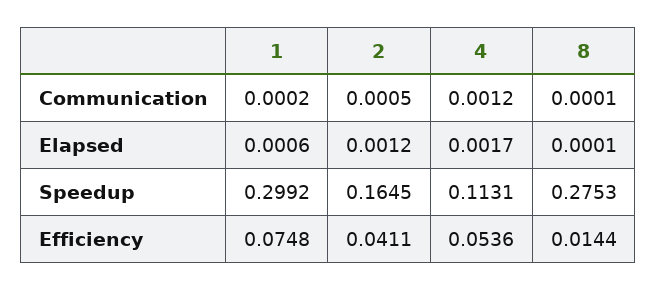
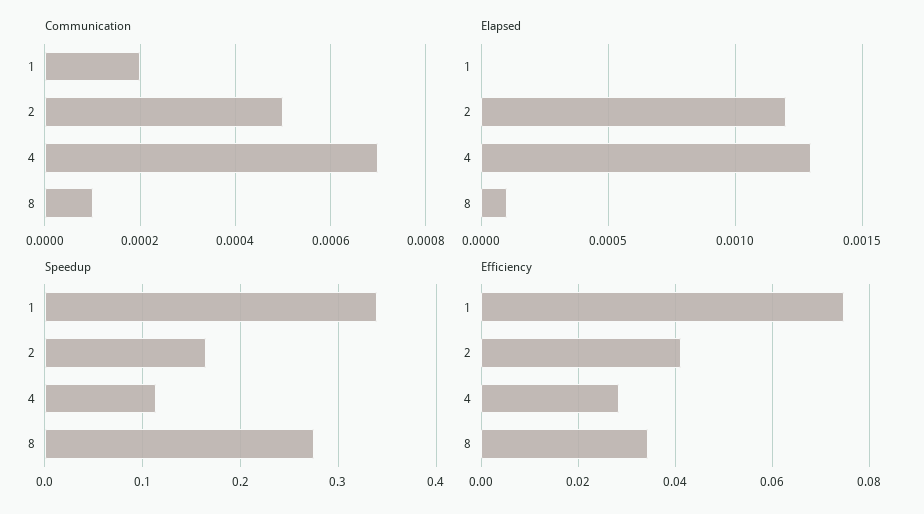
Communication, 4: 0.0012 -> 0.0007
Elapsed, 1: 0.0006 -> 0
Elapsed, 4: 0.0017 -> 0.0013
Speedup, 1: 0.2992 -> 0.34
Efficiency, 4: 0.0536 -> 0.028
Efficiency, 8: 0.0144 -> 0.034

